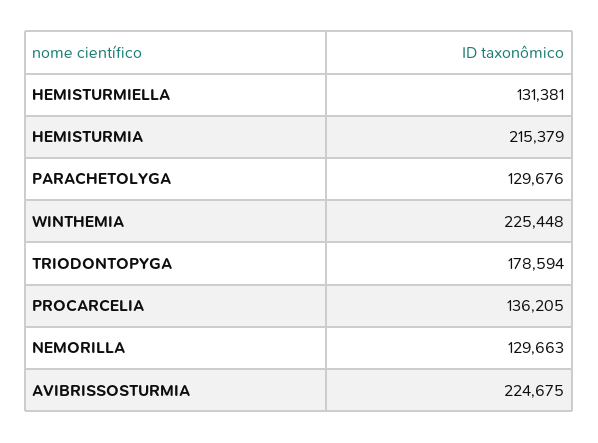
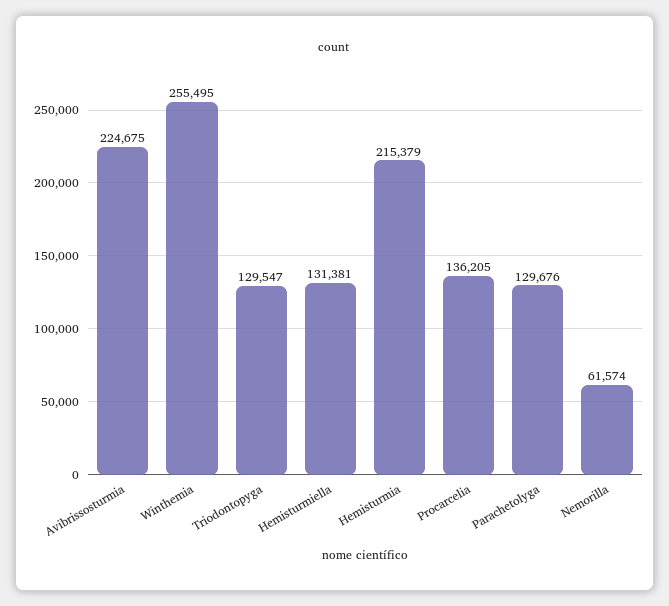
WINTHEMIA: 225448 -> 255495
TRIODONTOPYGA: 178594 -> 129547
NEMORILLA: 129663 -> 61574

